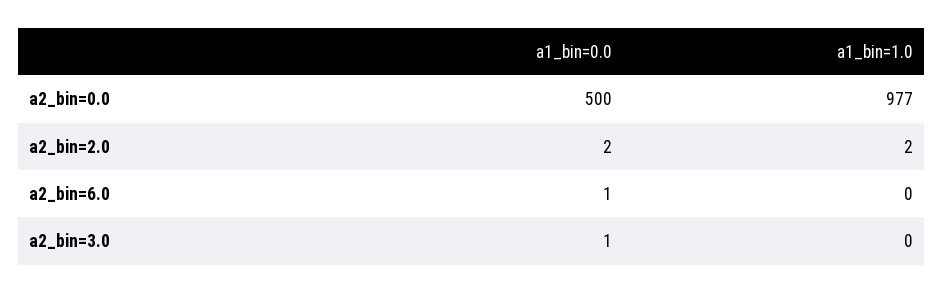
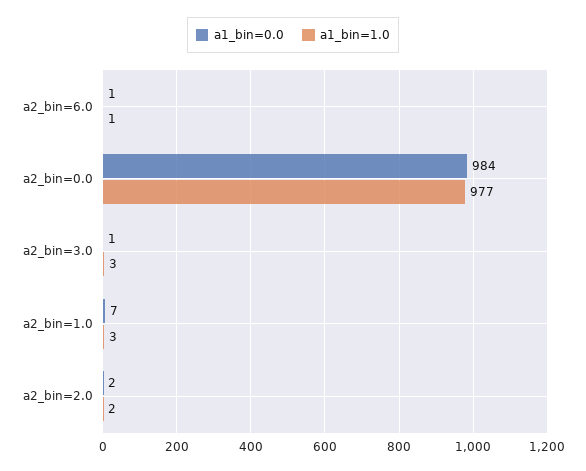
a1_bin=0.0, a2_bin=0.0: 500 -> 984
a1_bin=1.0, a2_bin=6.0: 0 -> 1
a1_bin=1.0, a2_bin=3.0: 0 -> 3
a1_bin=0.0, a2_bin=1.0: none -> 7
a1_bin=1.0, a2_bin=1.0: none -> 3

